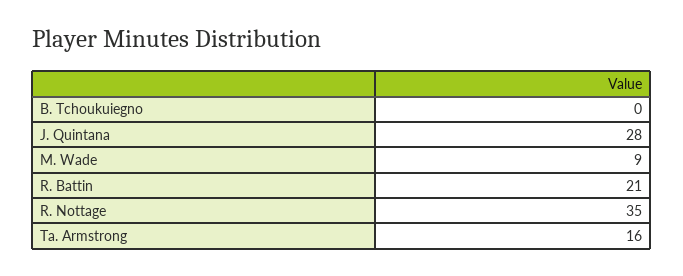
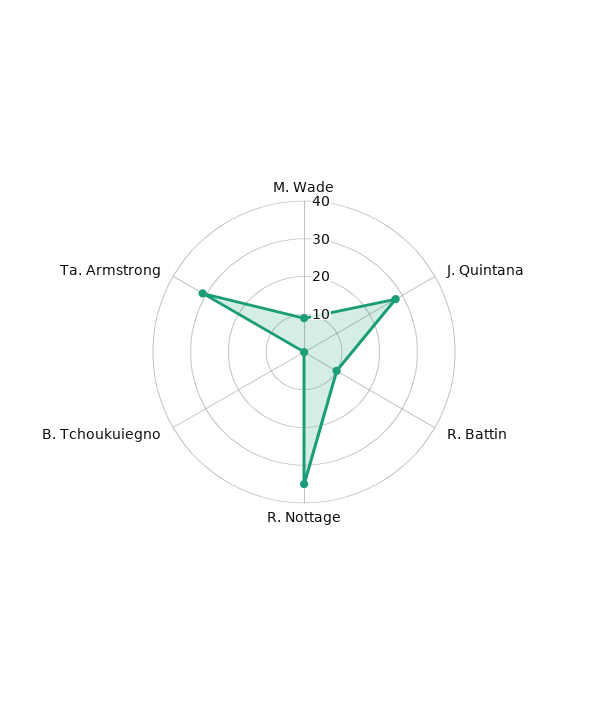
R. Battin: 21 -> 10
Ta. Armstrong: 16 -> 30

